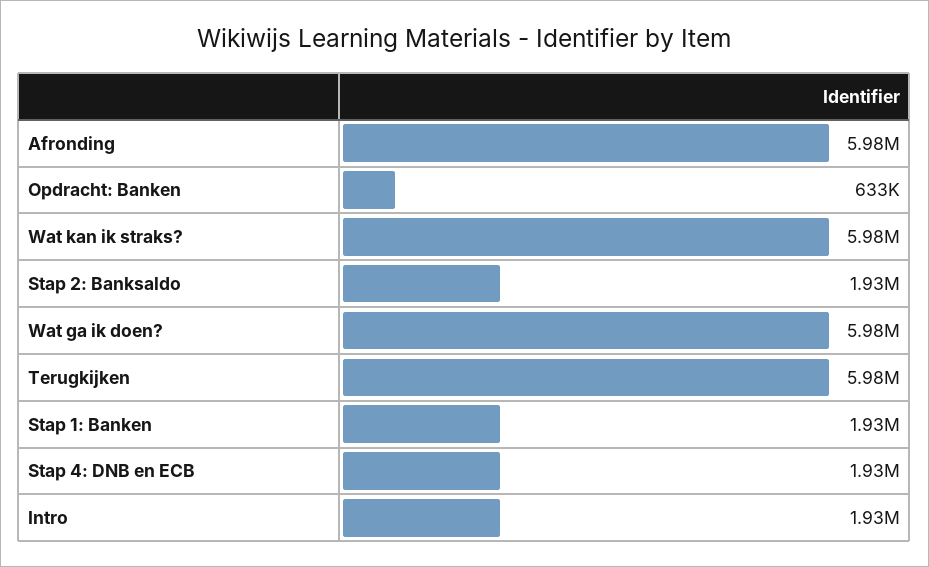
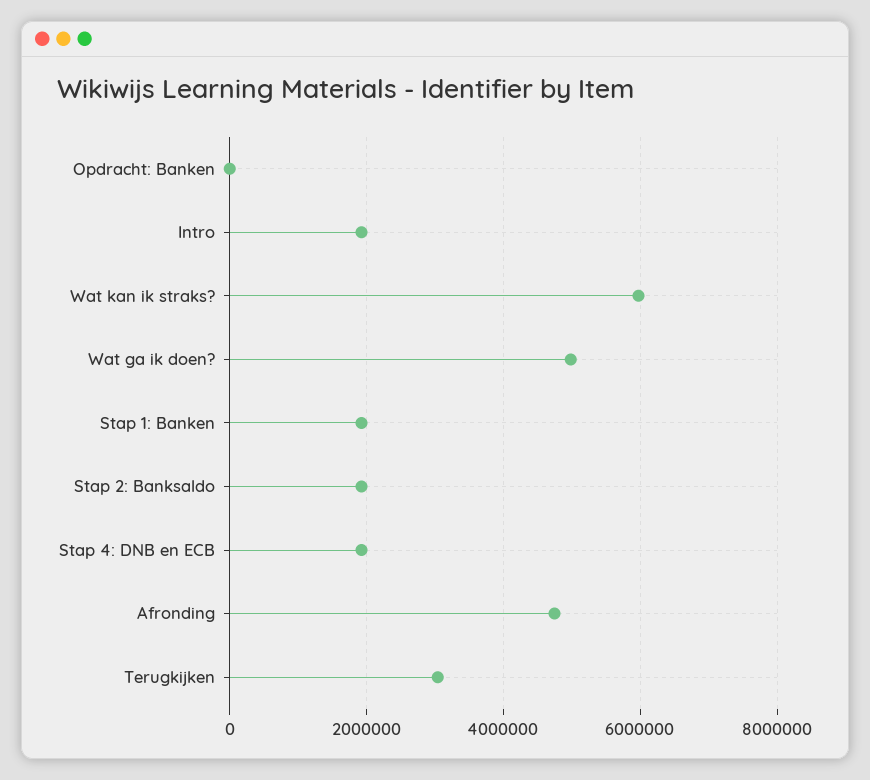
Afronding: 5980000 -> 4800000
Opdracht: Banken: 633000 -> 0
Wat ga ik doen?: 5980000 -> 5000000
Terugkijken: 5980000 -> 3000000

